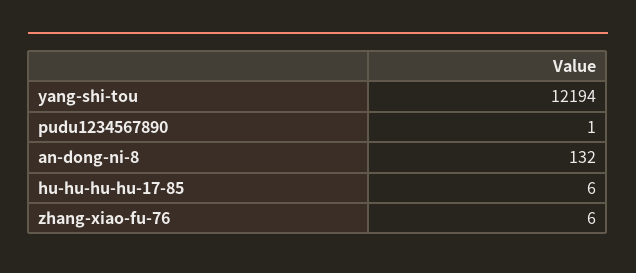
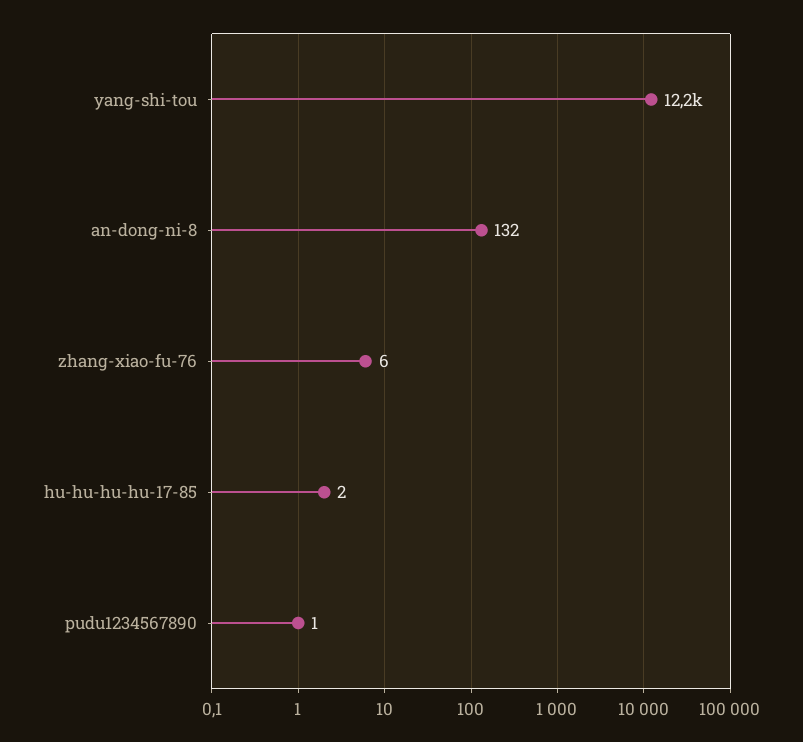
hu-hu-hu-hu-17-85: 6 -> 2

